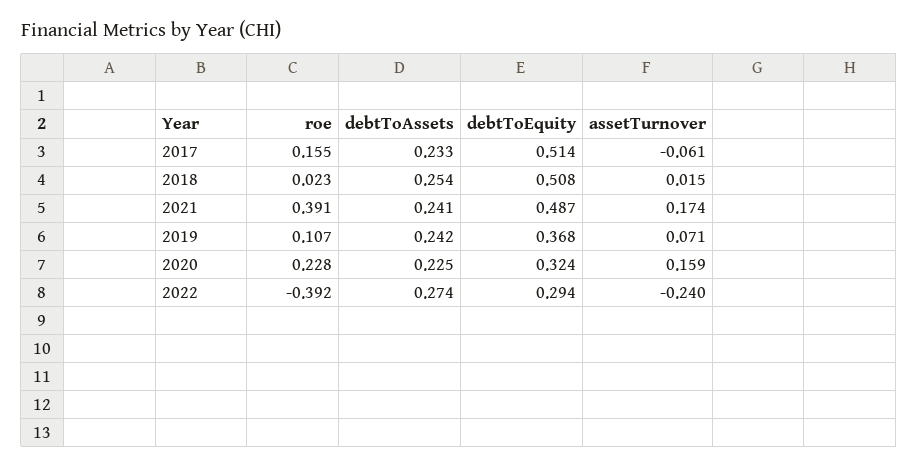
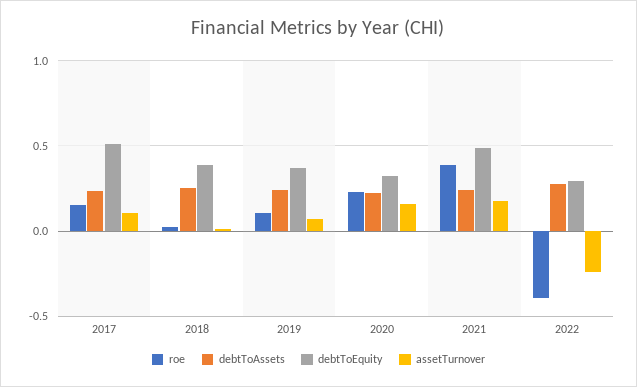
assetTurnover, 2017: -0.061 -> 0.1
debtToEquity, 2018: 0.508 -> 0.4

